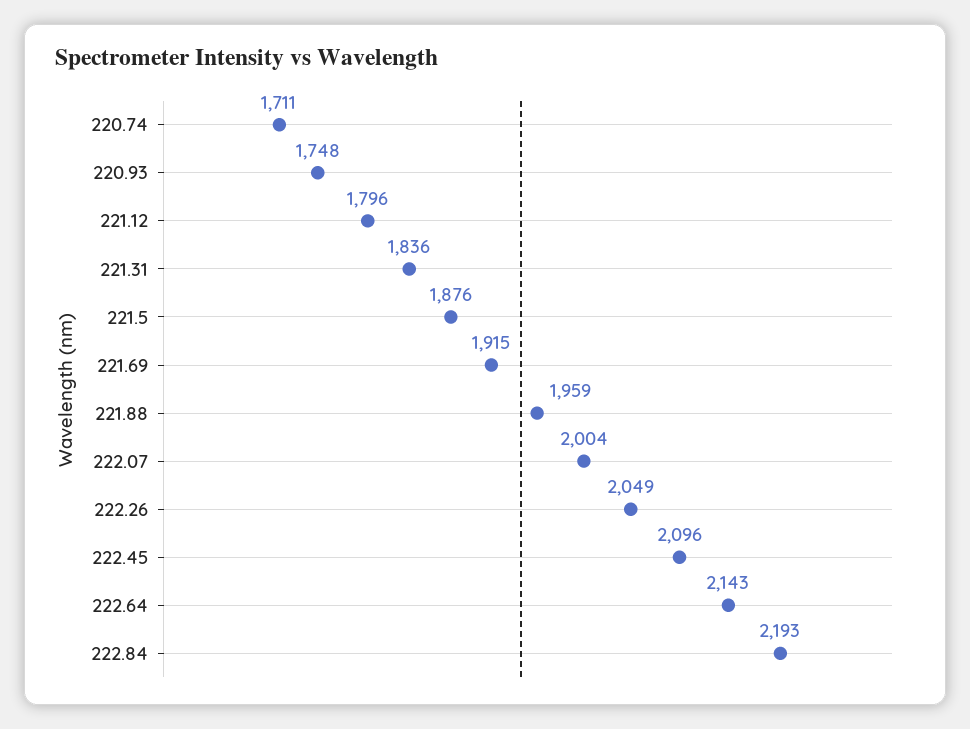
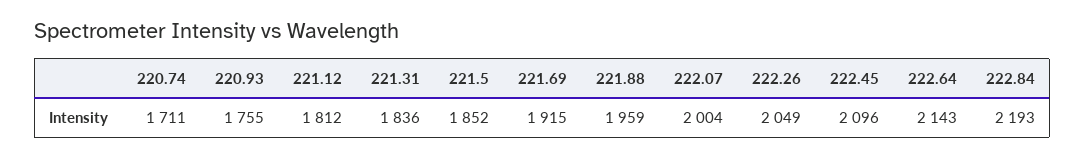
220.93: 1748 -> 1755
221.12: 1796 -> 1812
221.5: 1876 -> 1852

